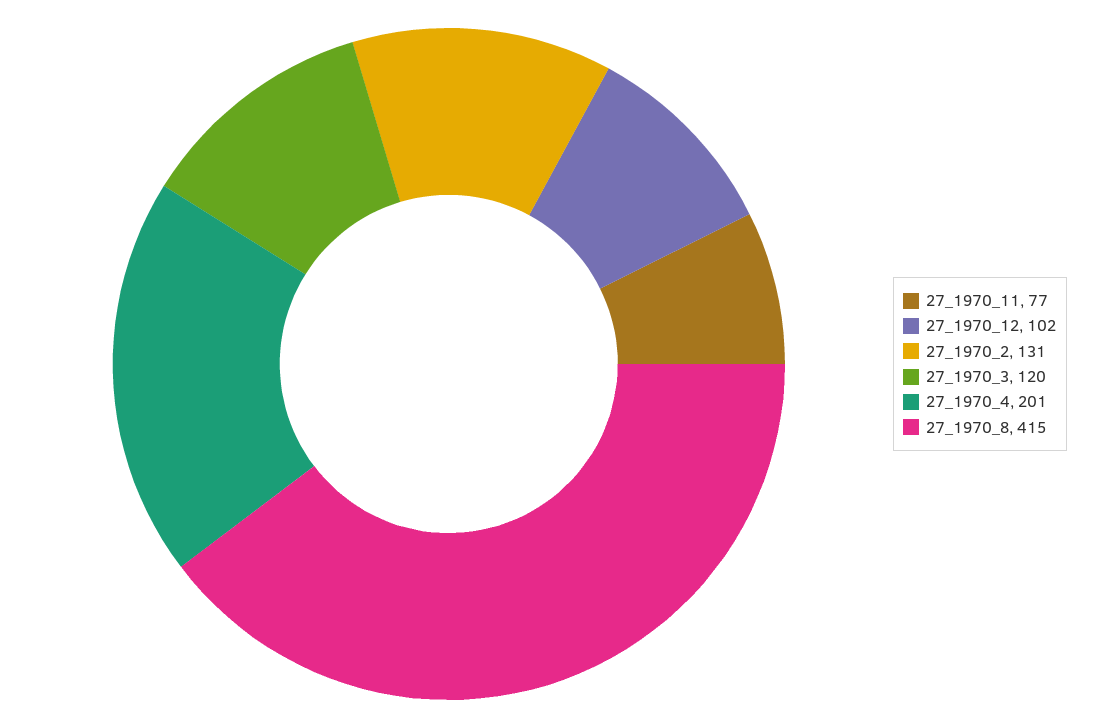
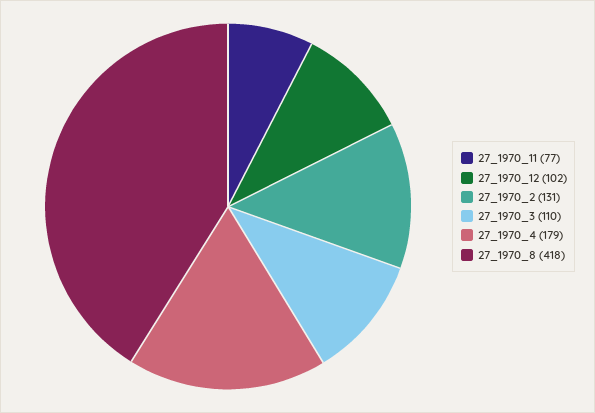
27_1970_3: 120 -> 110
27_1970_4: 201 -> 179
27_1970_8: 415 -> 418

